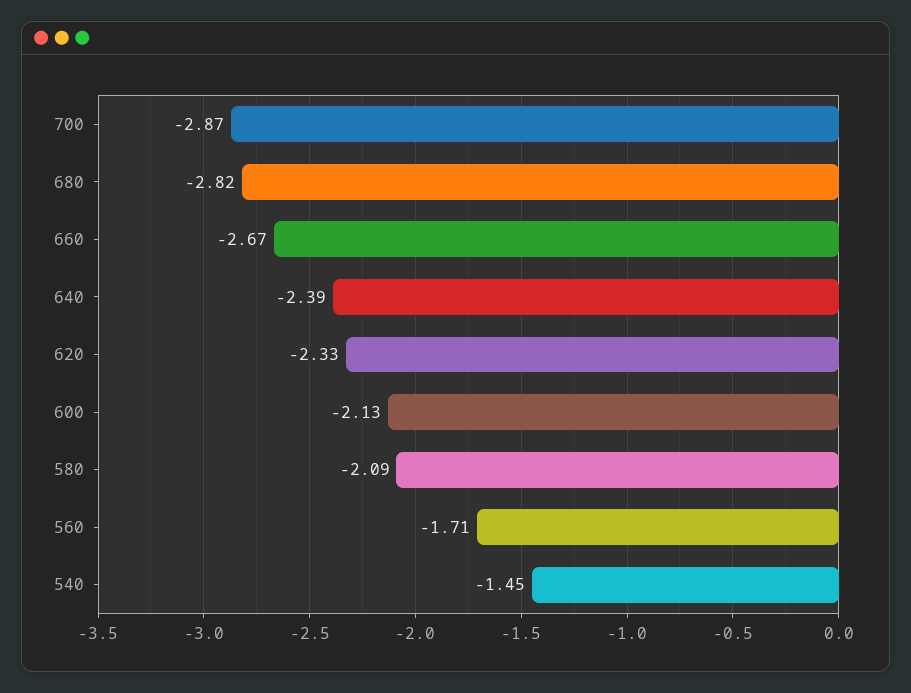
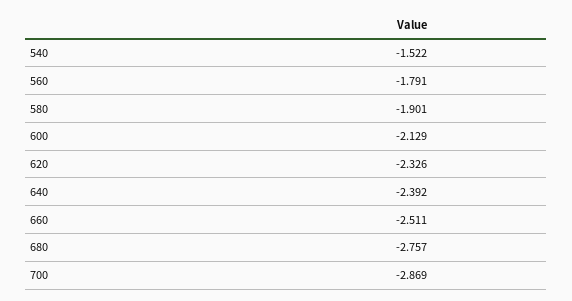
680: -2.82 -> -2.757
660: -2.67 -> -2.511
580: -2.09 -> -1.901
560: -1.71 -> -1.791
540: -1.45 -> -1.522

